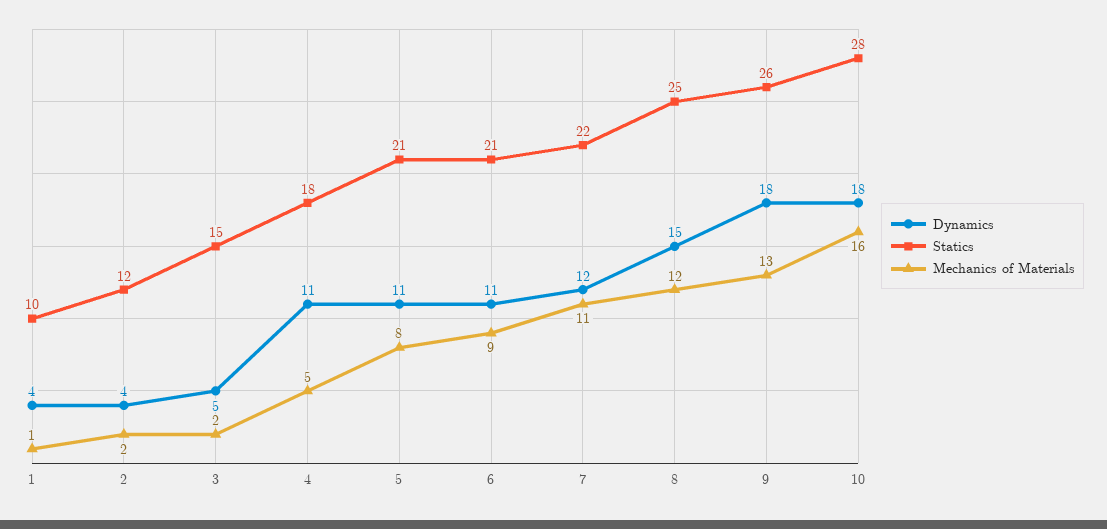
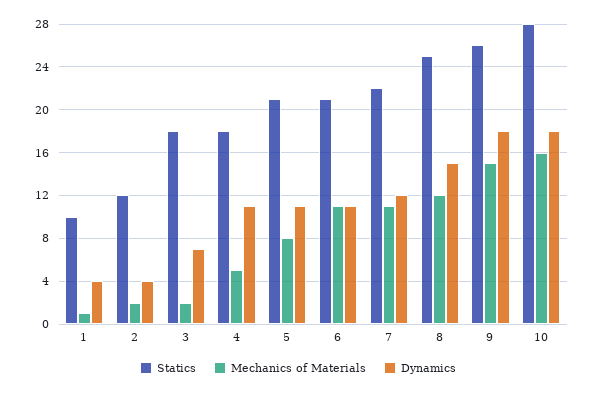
Dynamics, 3: 5 -> 7
Statics, 3: 15 -> 18
Mechanics of Materials, 6: 9 -> 11
Mechanics of Materials, 9: 13 -> 15

